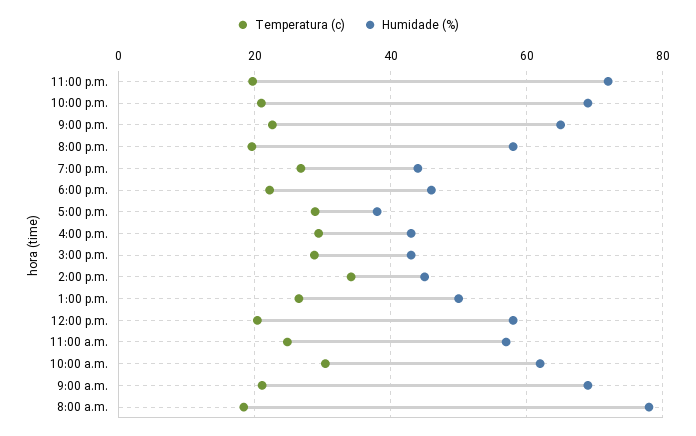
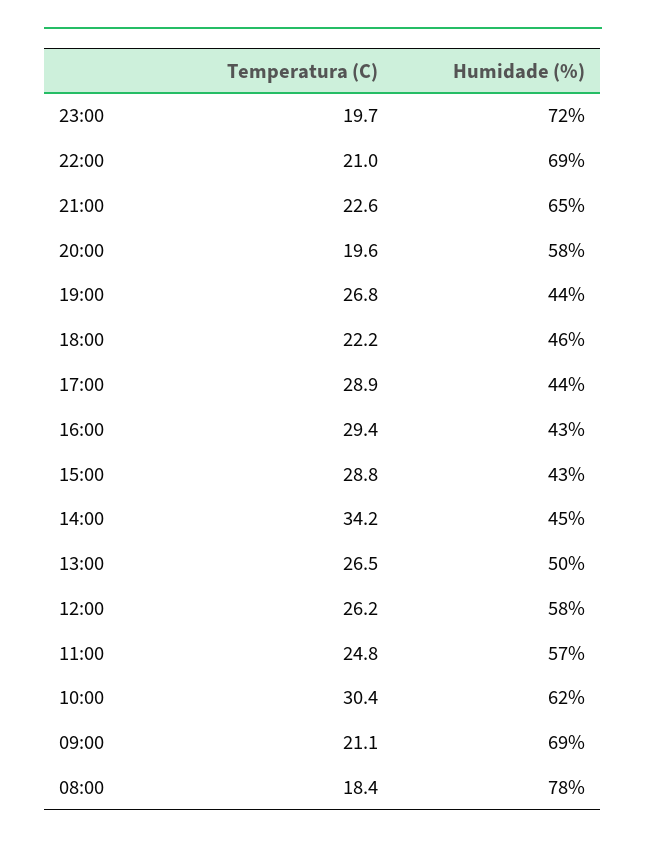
Humidade (%), 5:00 p.m.: 38 -> 44
Temperatura (c), 12:00 p.m.: 20 -> 26.2

